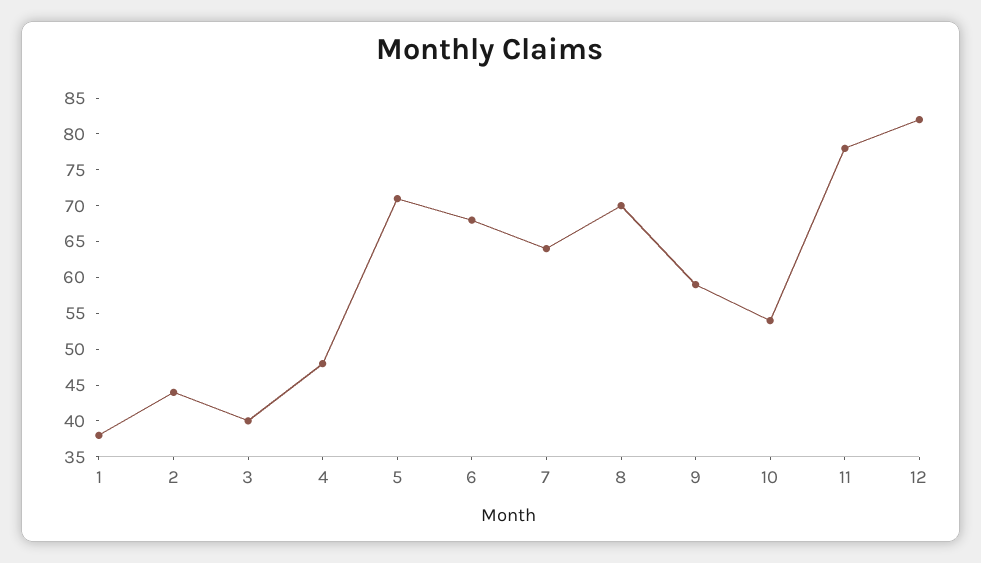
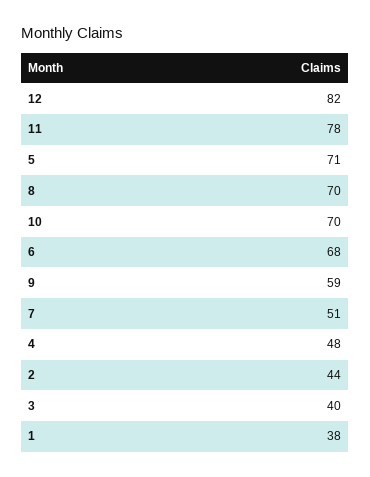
7: 65 -> 51
10: 55 -> 70

